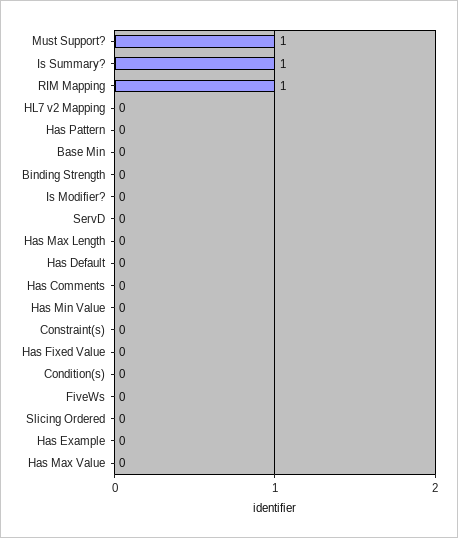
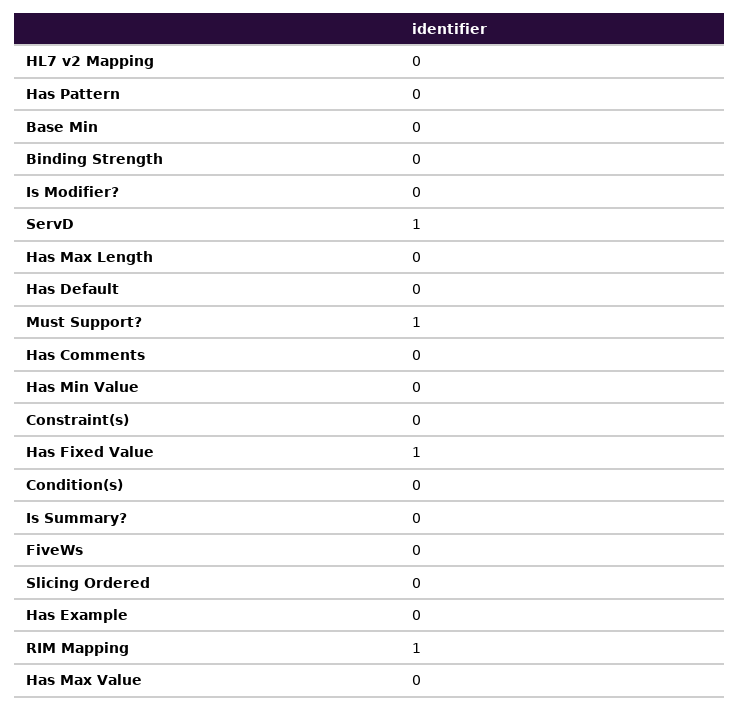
Is Summary?: 1 -> 0
ServD: 0 -> 1
Has Fixed Value: 0 -> 1

